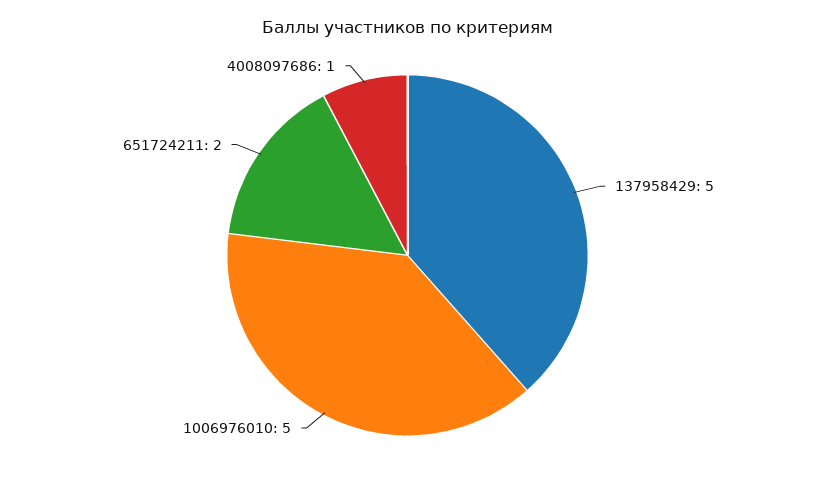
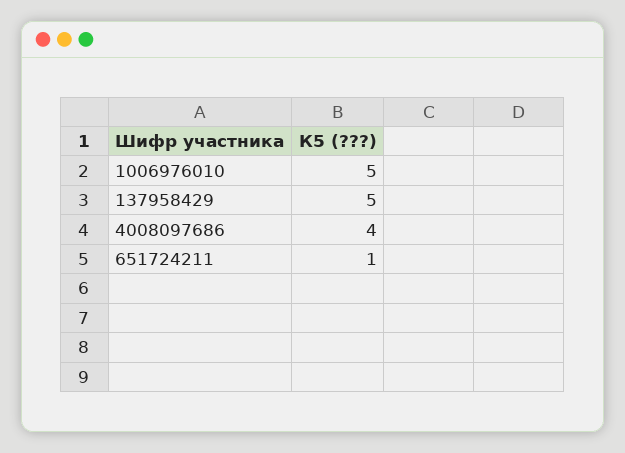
651724211: 2 -> 1
4008097686: 1 -> 4

